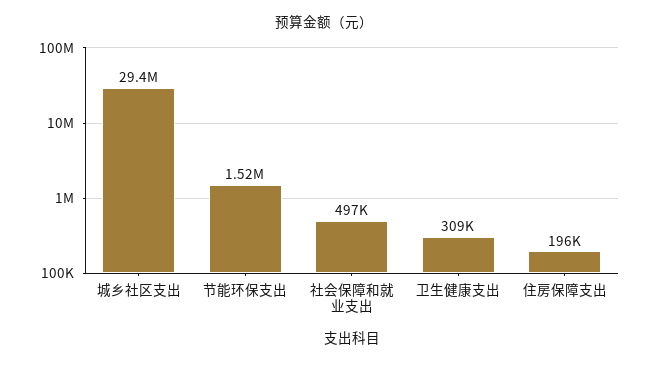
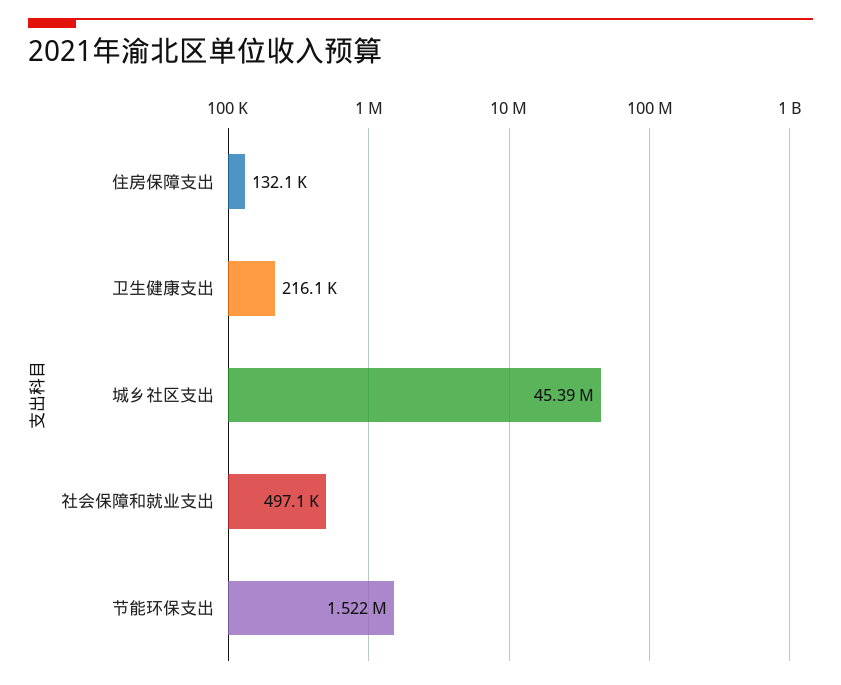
城乡社区支出: 29400000 -> 45390000
卫生健康支出: 309000 -> 216100
住房保障支出: 196000 -> 132100

